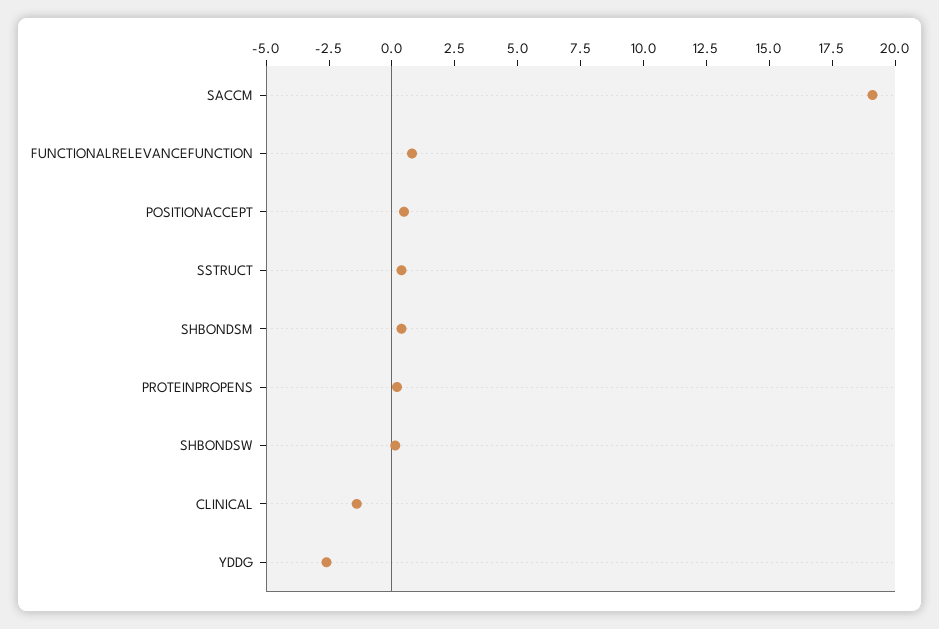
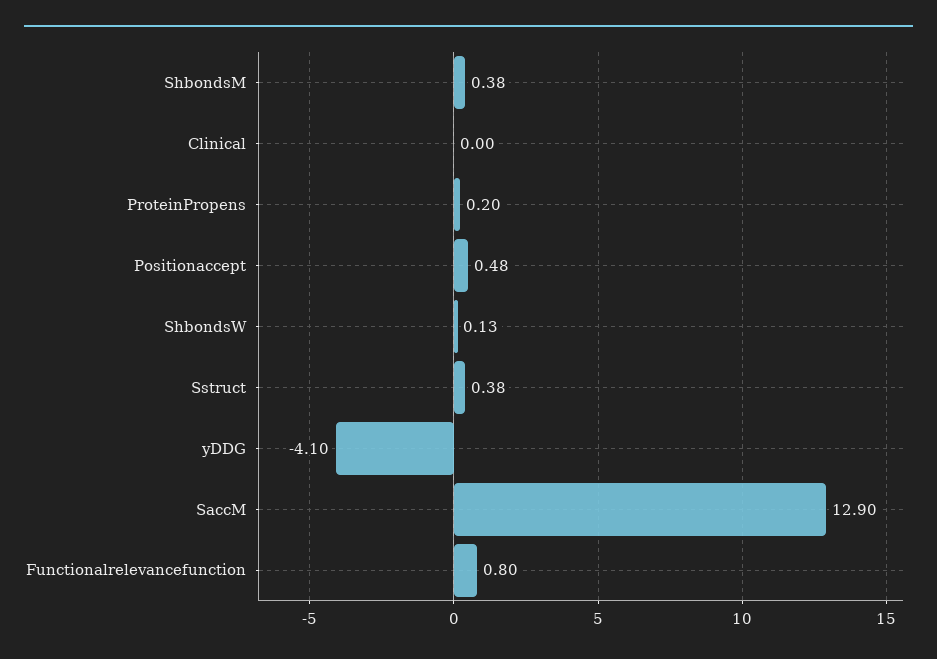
SACCM: 19 -> 12.9
CLINICAL: -1.5 -> 0
YDDG: -2.5 -> -4.1

